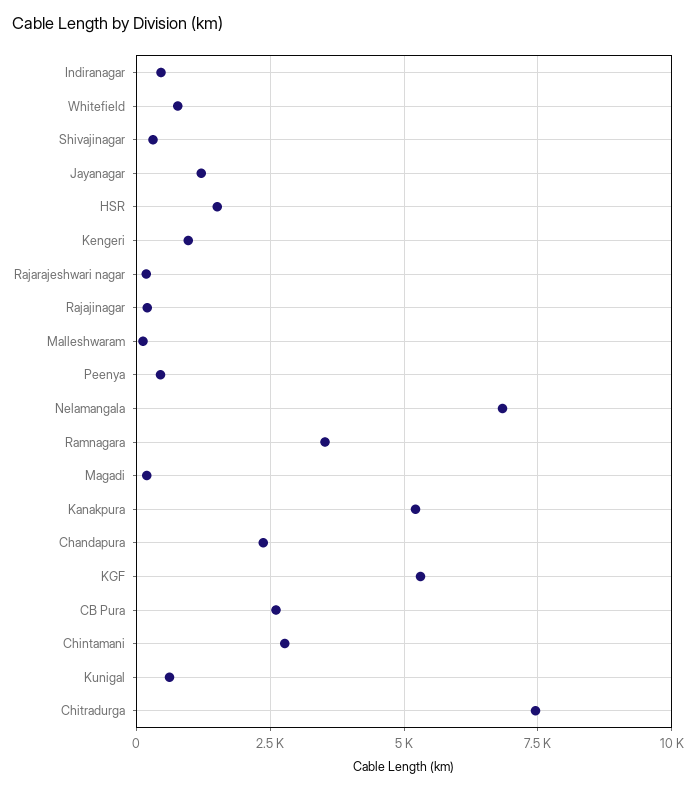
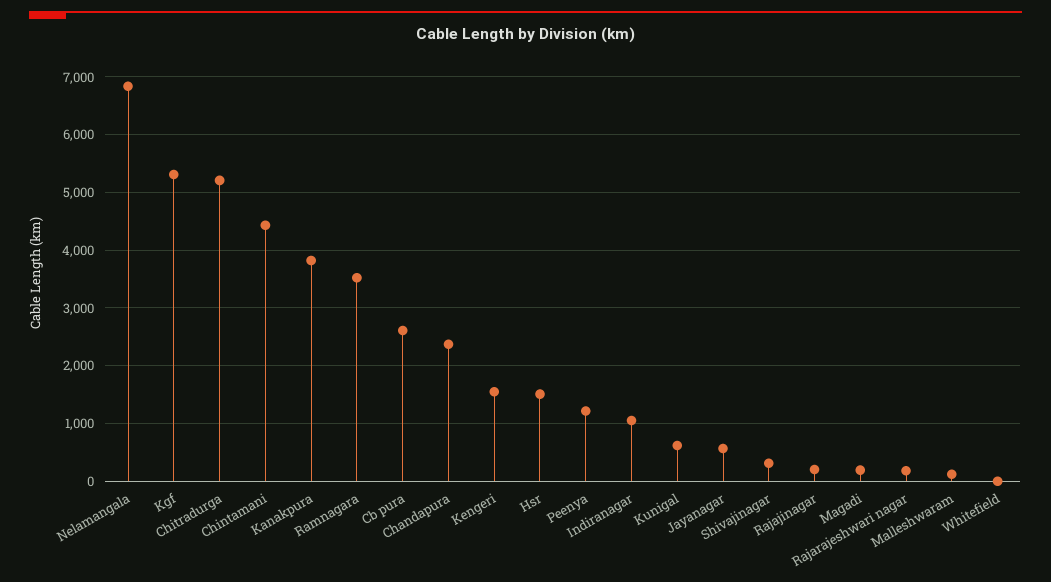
Indiranagar: 500 -> 1000
Whitefield: 750 -> 0
Jayanagar: 1250 -> 600
Kengeri: 1000 -> 1600
Peenya: 500 -> 1200
Kanakpura: 5250 -> 3800
Chintamani: 2750 -> 4400
Chitradurga: 7500 -> 5200

